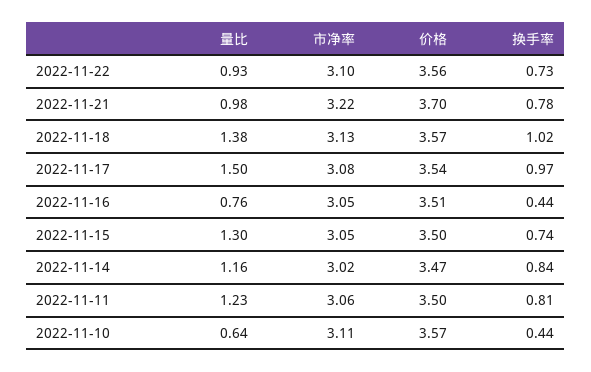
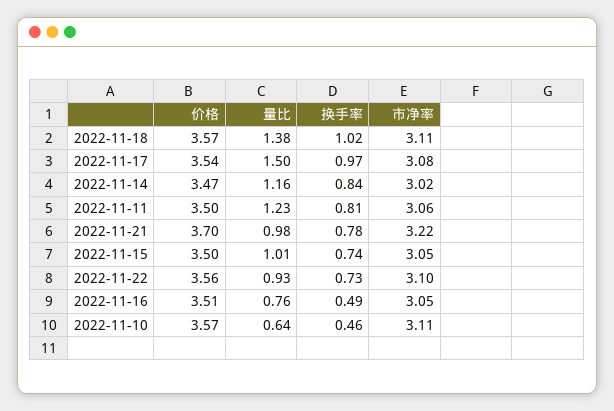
市净率, 2022-11-18: 3.13 -> 3.11
换手率, 2022-11-16: 0.44 -> 0.49
量比, 2022-11-15: 1.3 -> 1.01
换手率, 2022-11-10: 0.44 -> 0.46

